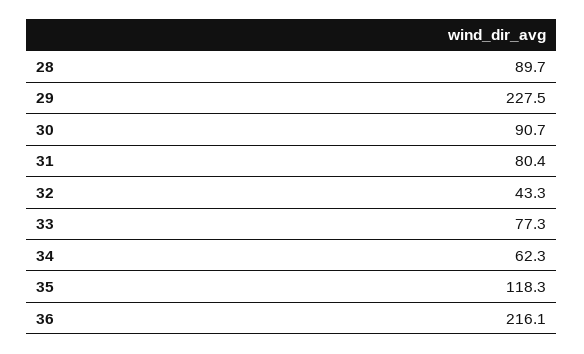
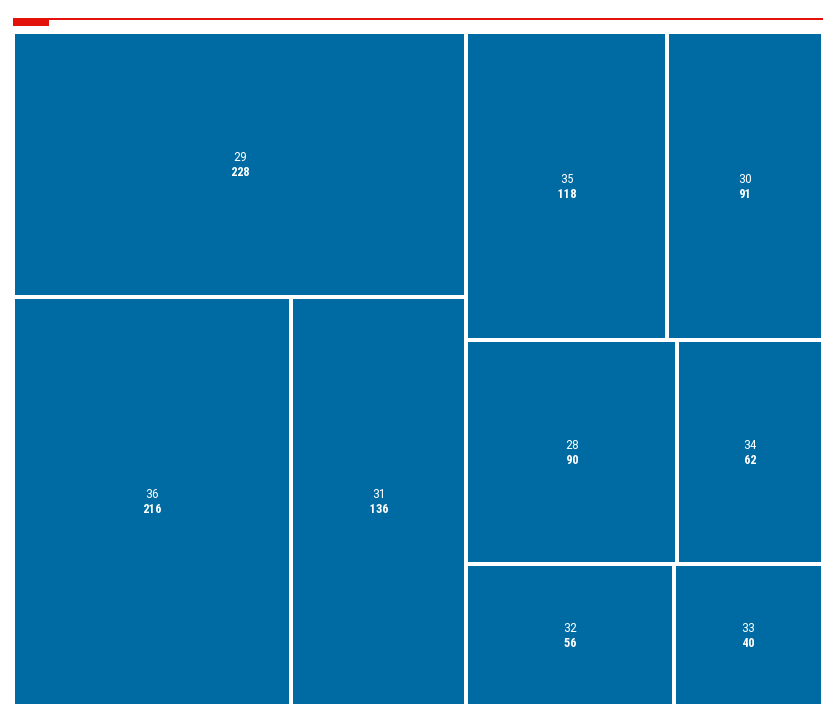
31: 80.4 -> 136
32: 43.3 -> 56
33: 77.3 -> 40

